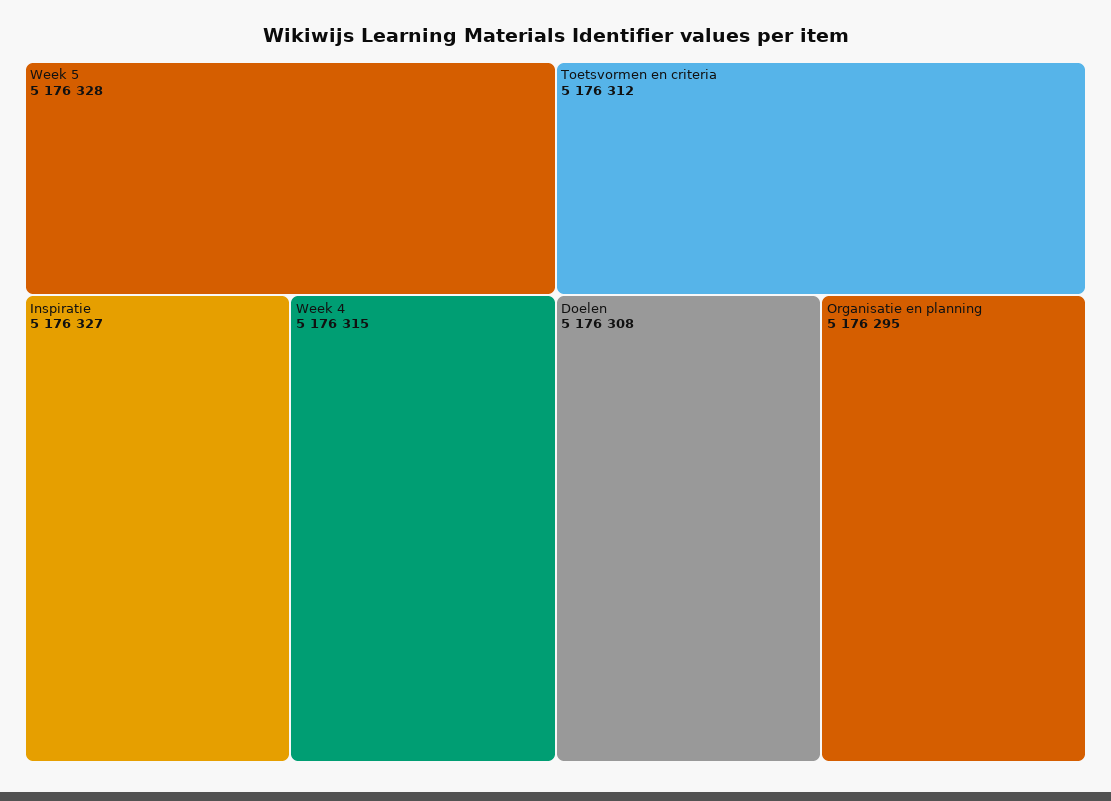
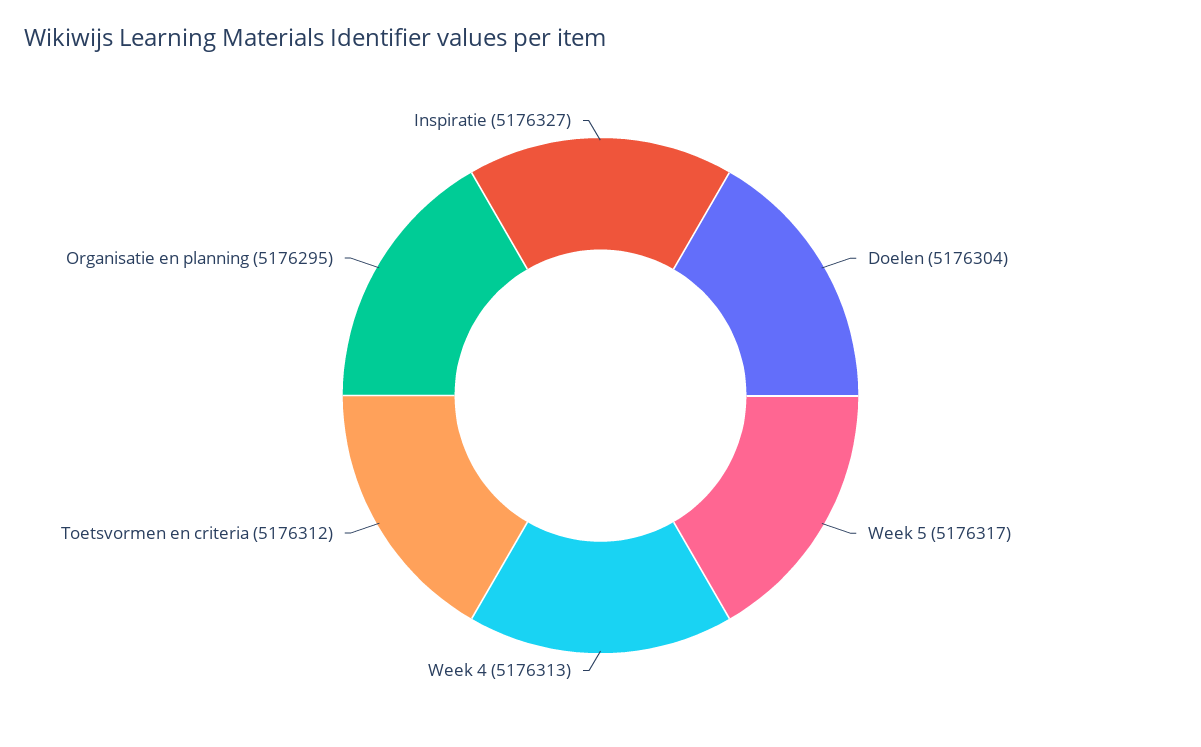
Week 5: 5176328 -> 5176317
Week 4: 5176315 -> 5176313
Doelen: 5176308 -> 5176304

